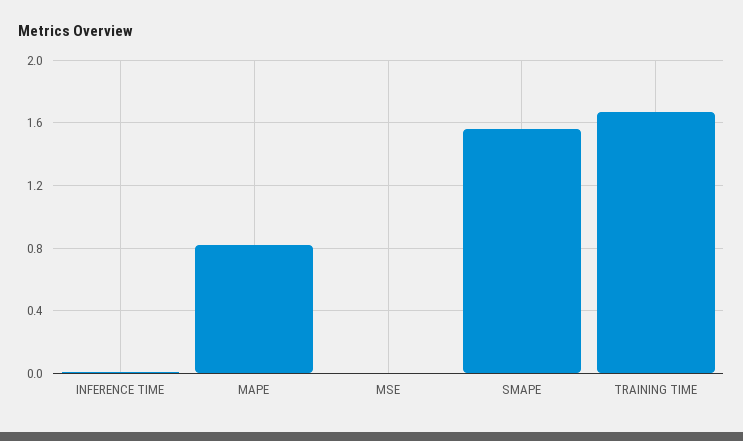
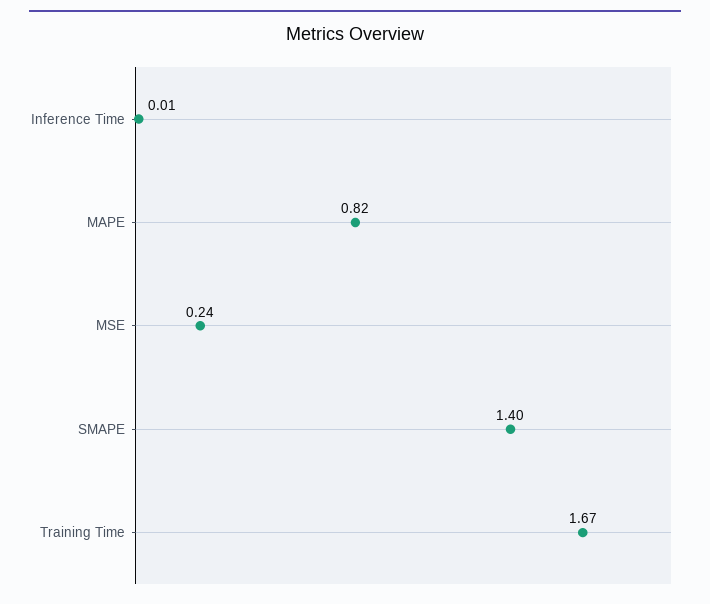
MSE: 0 -> 0.24
SMAPE: 1.55 -> 1.4

